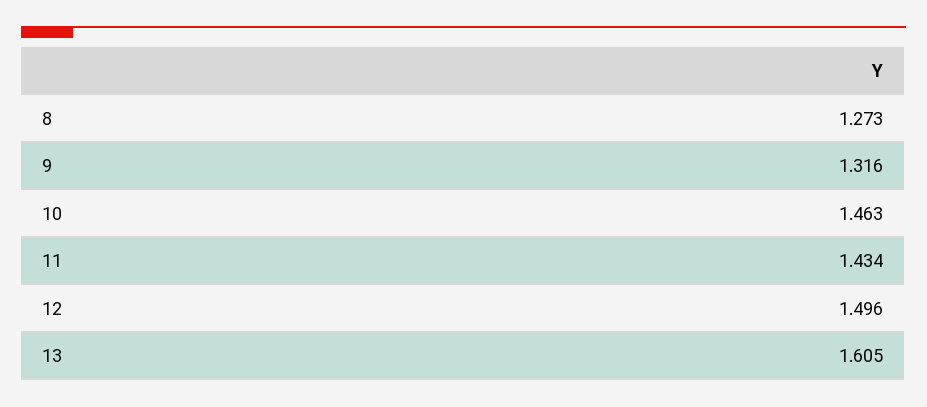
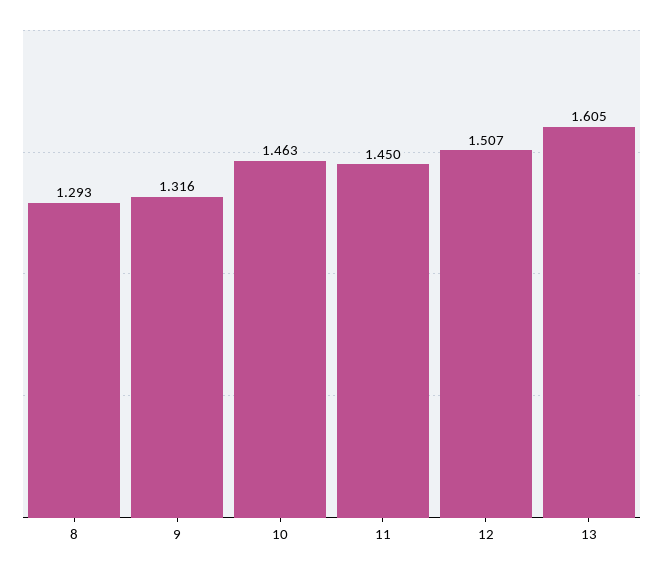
8: 1.273 -> 1.293
11: 1.434 -> 1.45
12: 1.496 -> 1.507

